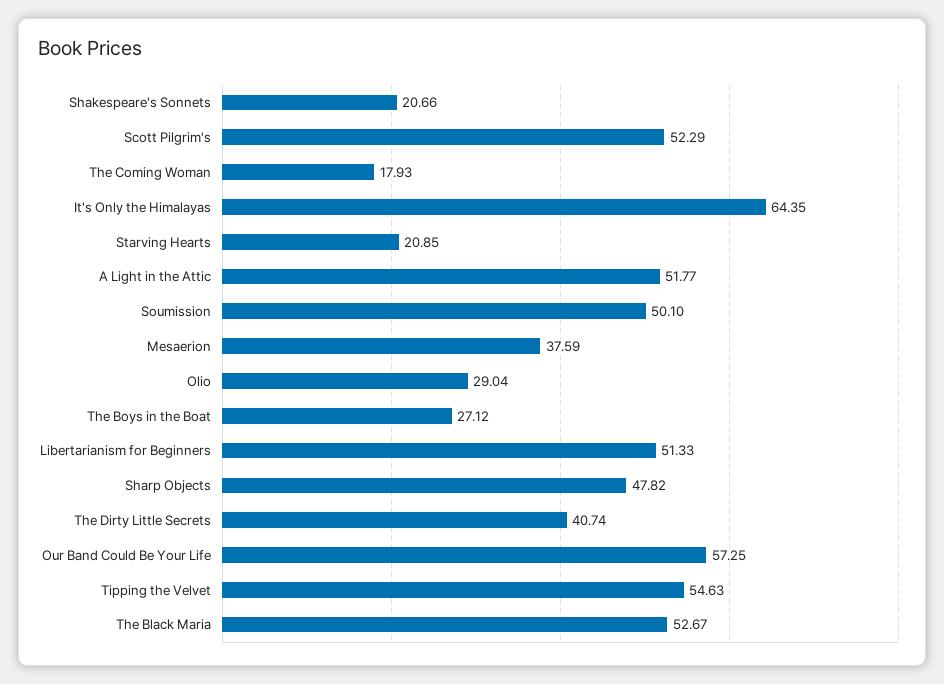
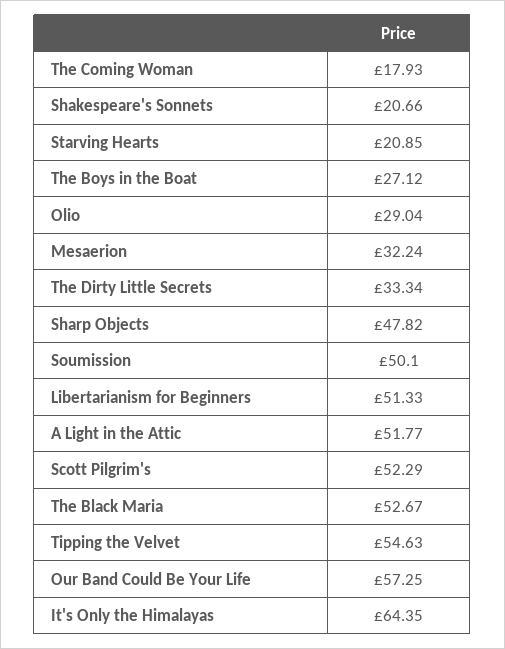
Mesaerion: 37.59 -> 32.24
The Dirty Little Secrets: 40.74 -> 33.34

